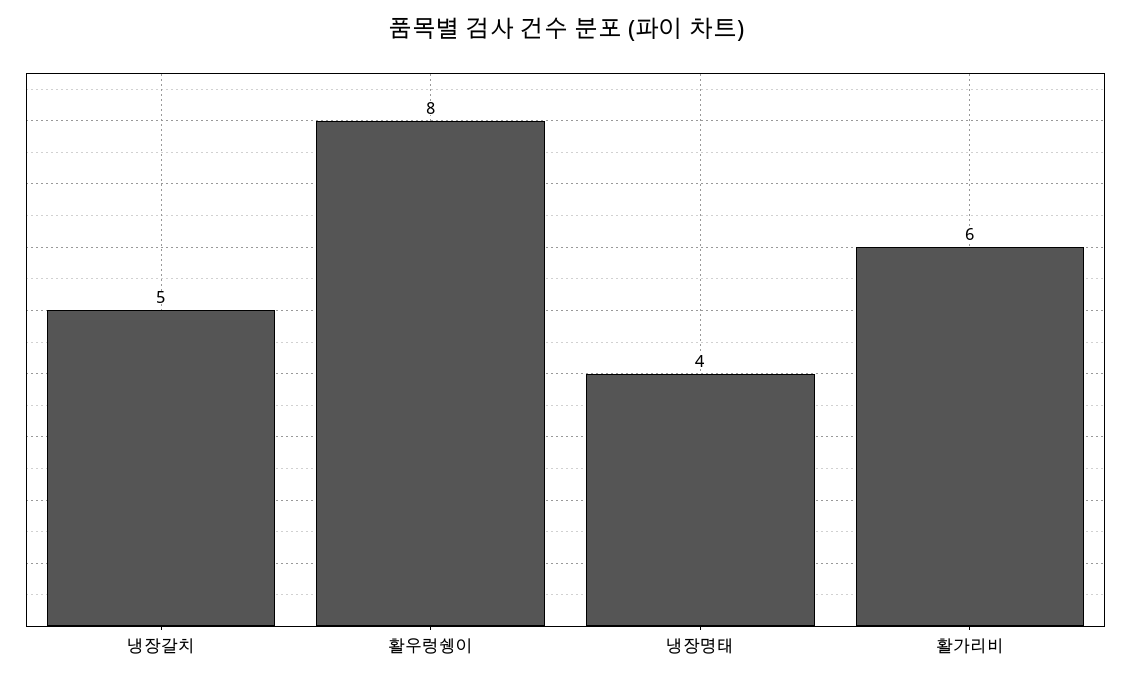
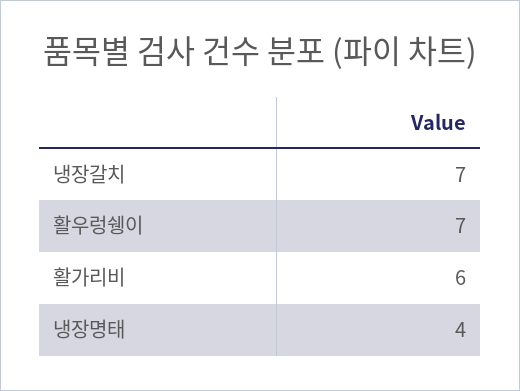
냉장갈치: 5 -> 7
활우렁쉥이: 8 -> 7

